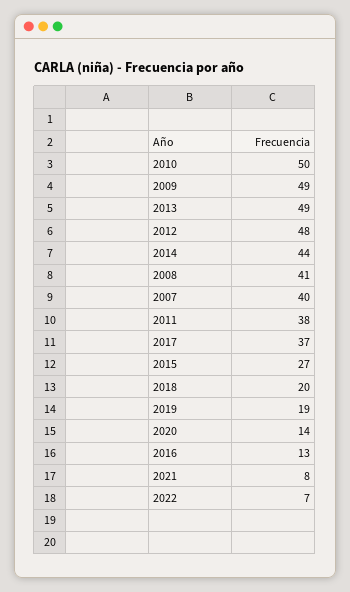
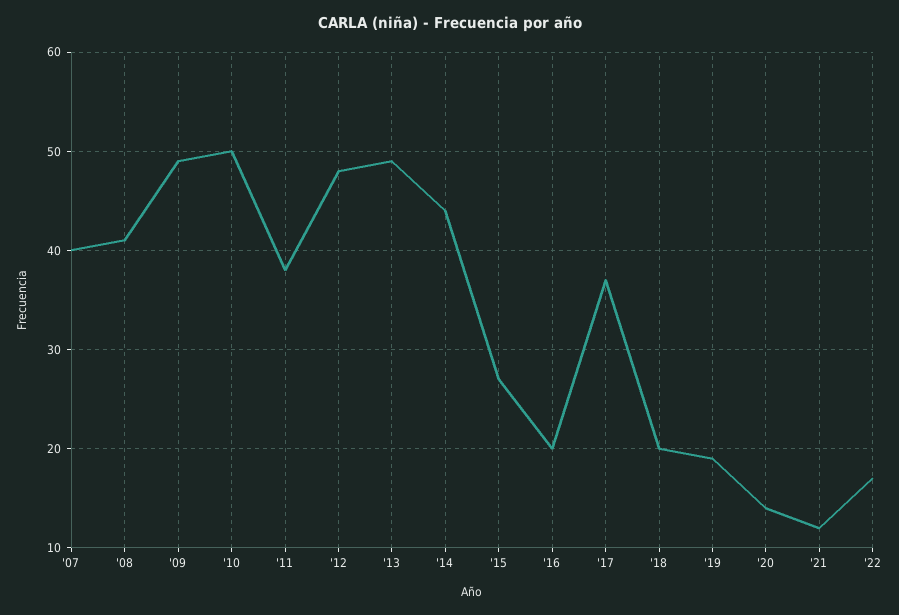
2016: 13 -> 20
2021: 8 -> 12
2022: 7 -> 17

